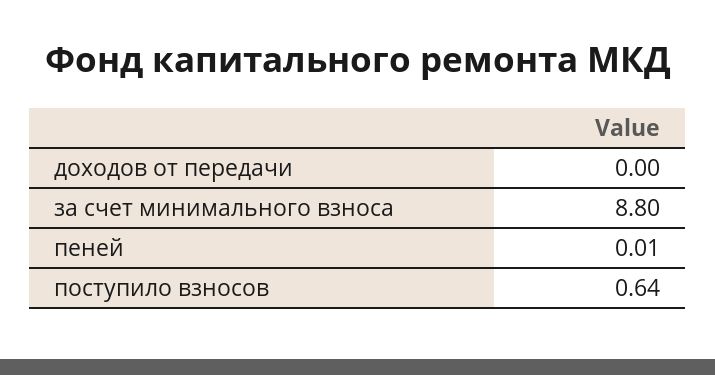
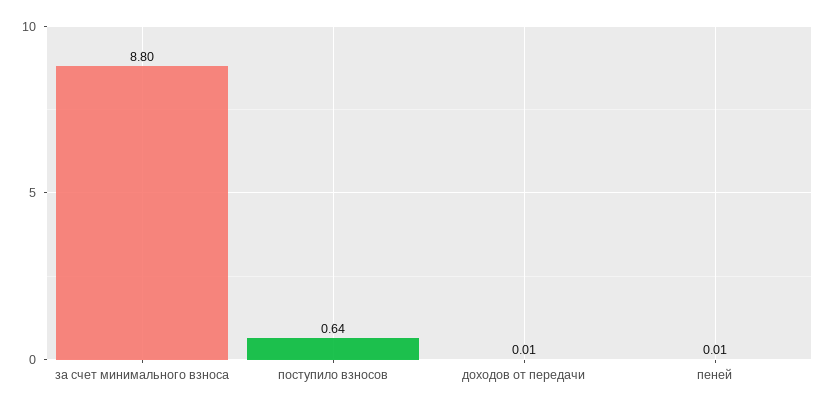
доходов от передачи: 0 -> 0.01

